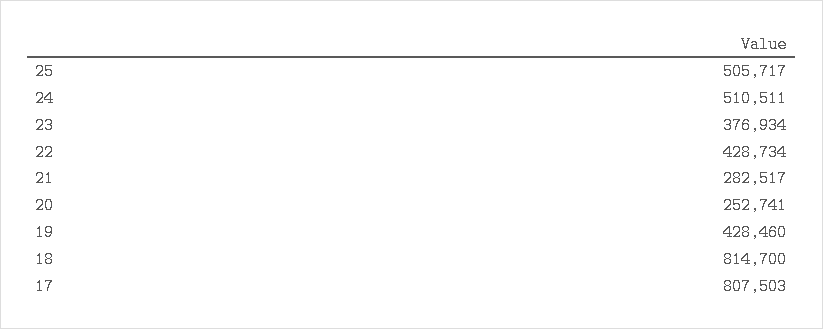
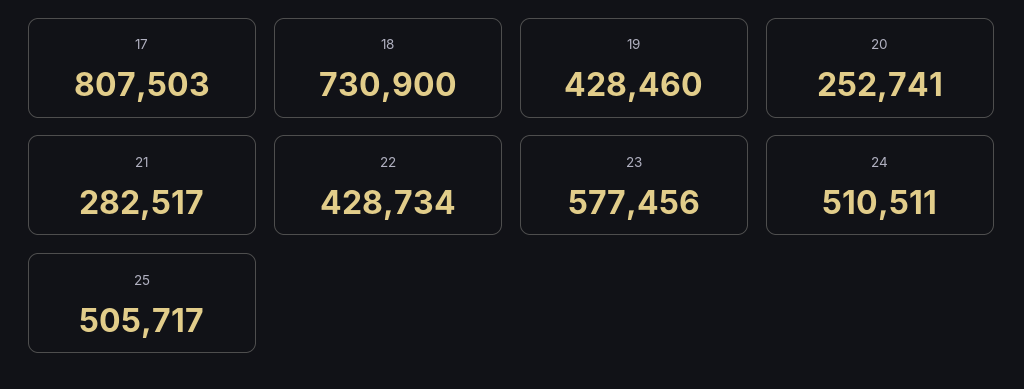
23: 376934 -> 577456
18: 814700 -> 730900

